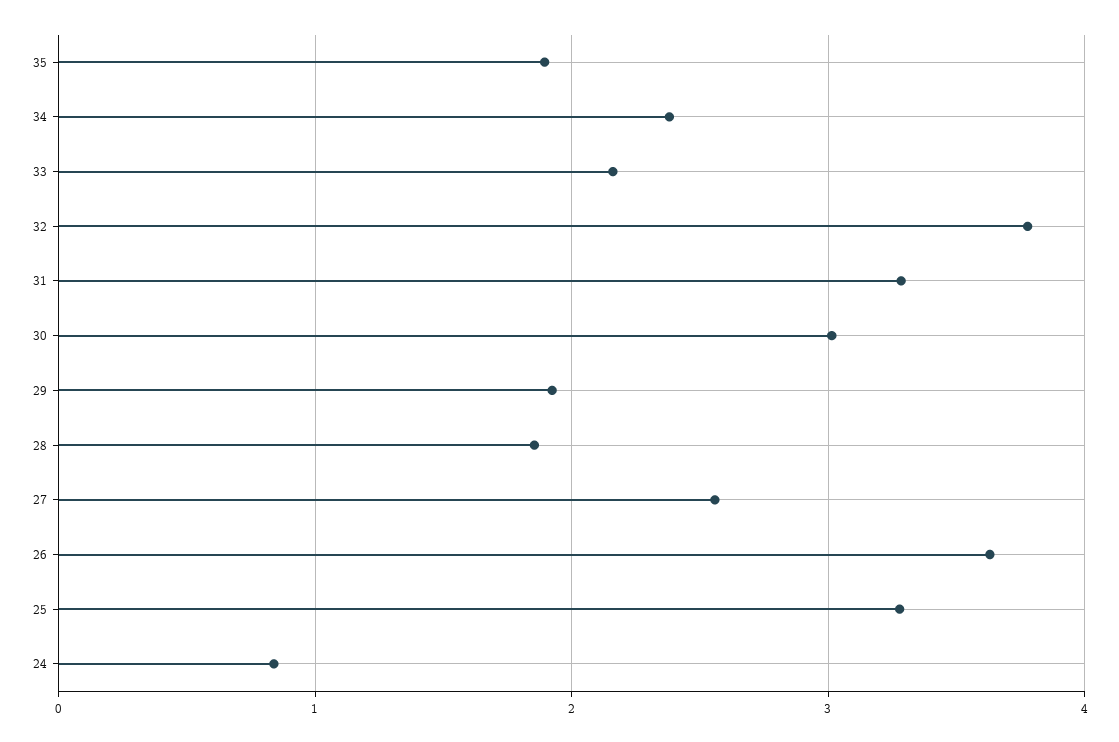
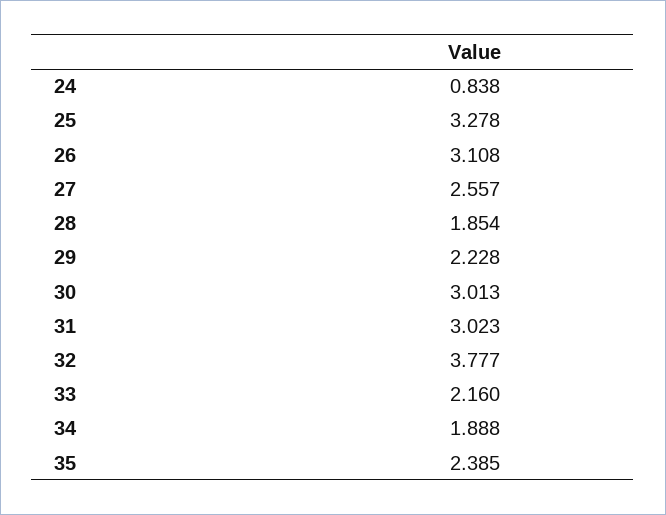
35: 1.9 -> 2.385
34: 2.4 -> 1.888
31: 3.3 -> 3.023
29: 1.9 -> 2.228
26: 3.6 -> 3.108

